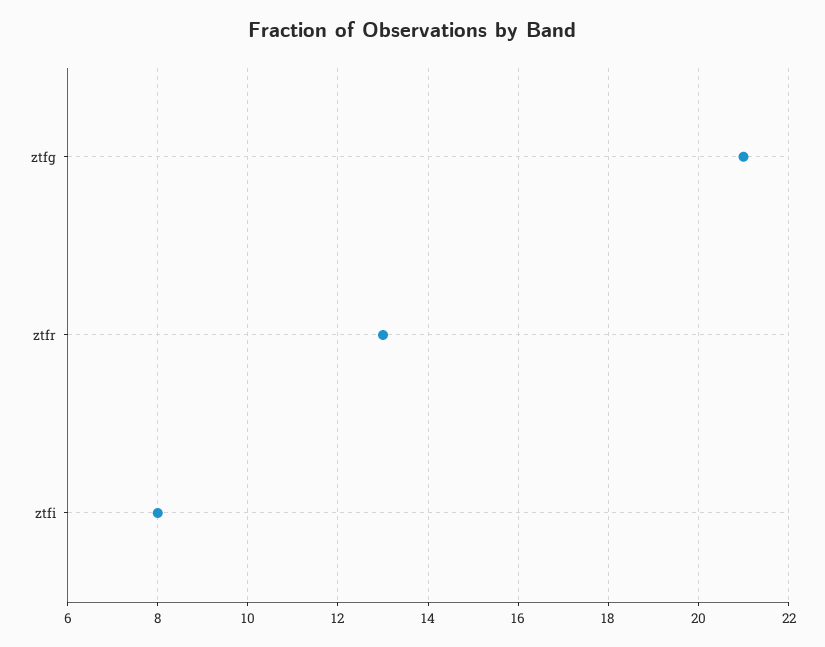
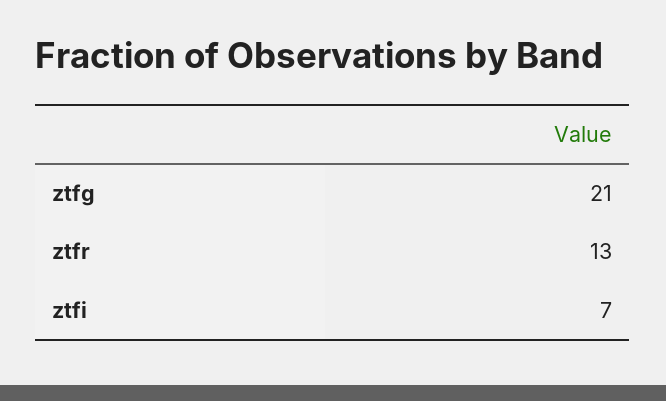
ztfi: 8 -> 7

